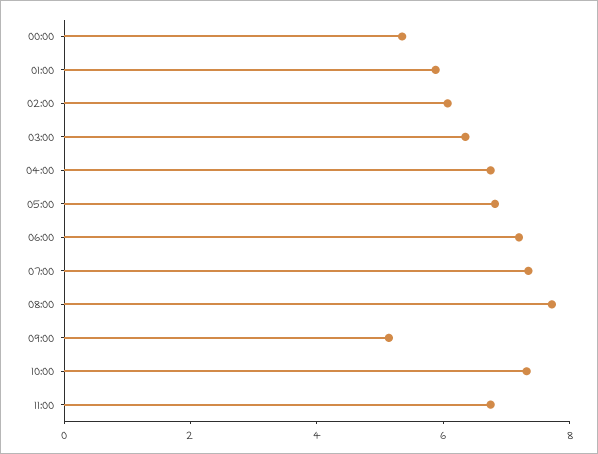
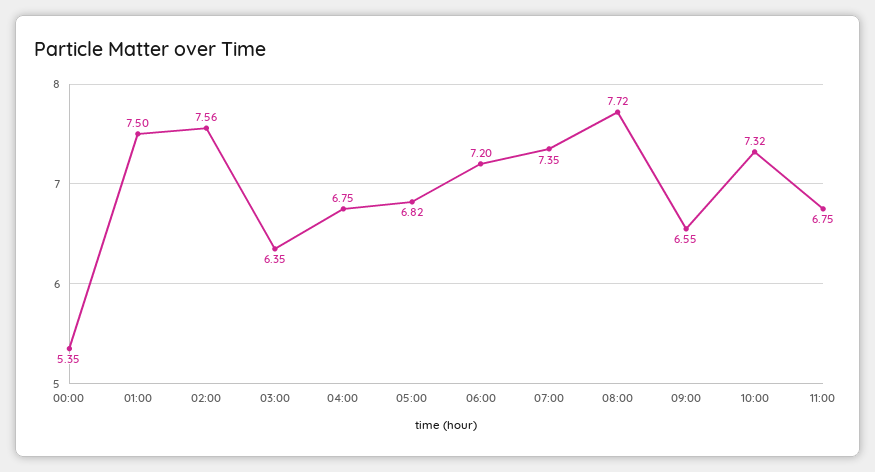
01:00: 6 -> 7.5
02:00: 6 -> 7.56
09:00: 5 -> 6.55

